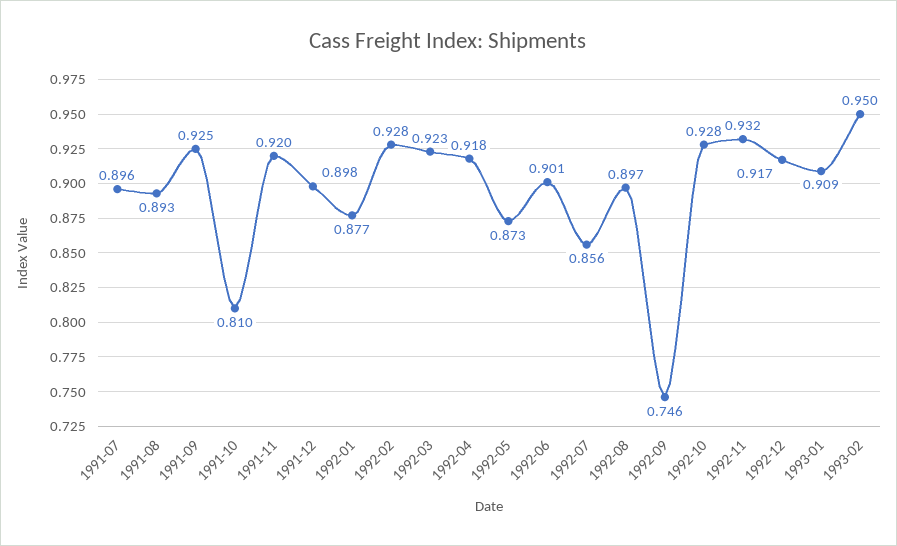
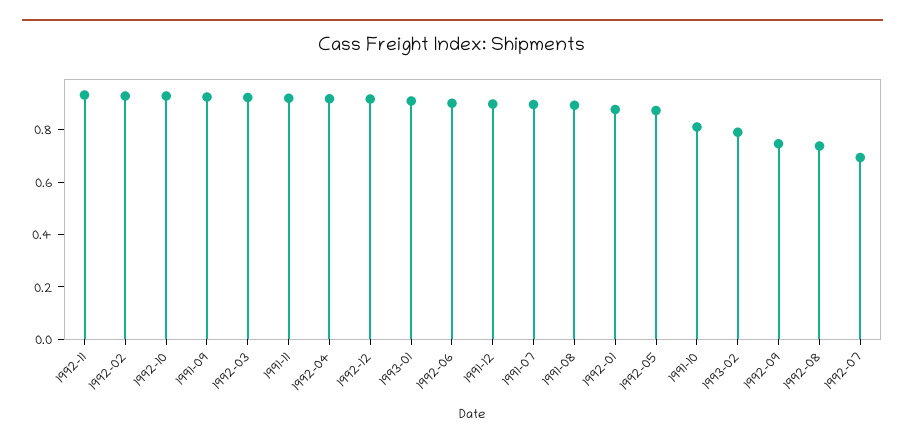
1992-07: 0.856 -> 0.7
1992-08: 0.897 -> 0.75
1993-02: 0.95 -> 0.8

